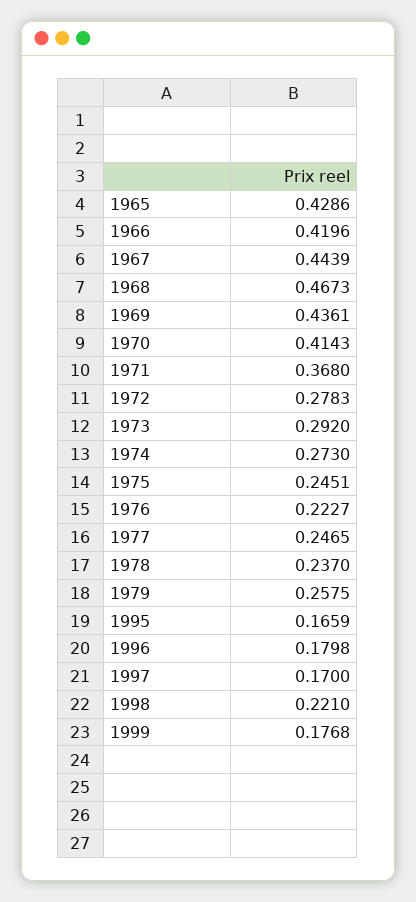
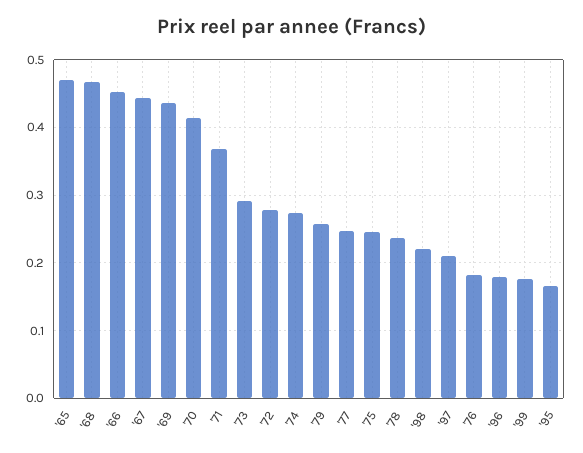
1965: 0.4286 -> 0.47
1966: 0.4196 -> 0.45
1976: 0.2227 -> 0.18
1997: 0.17 -> 0.21

